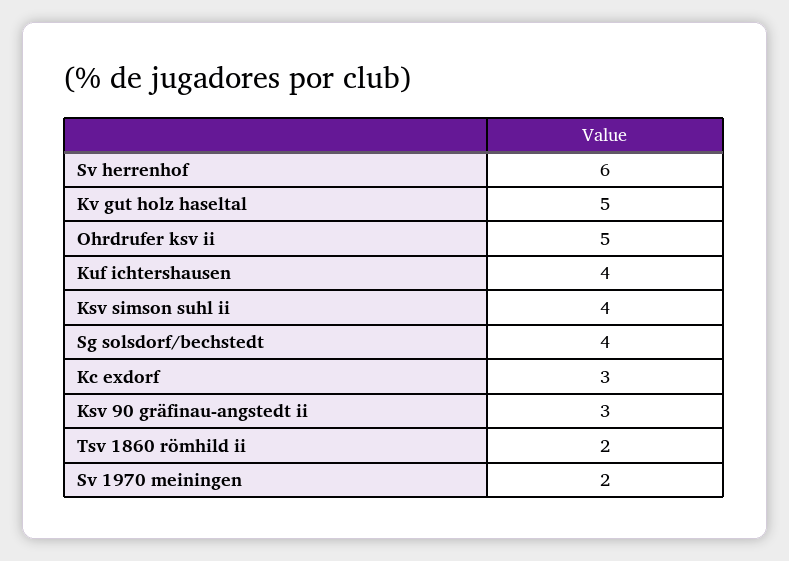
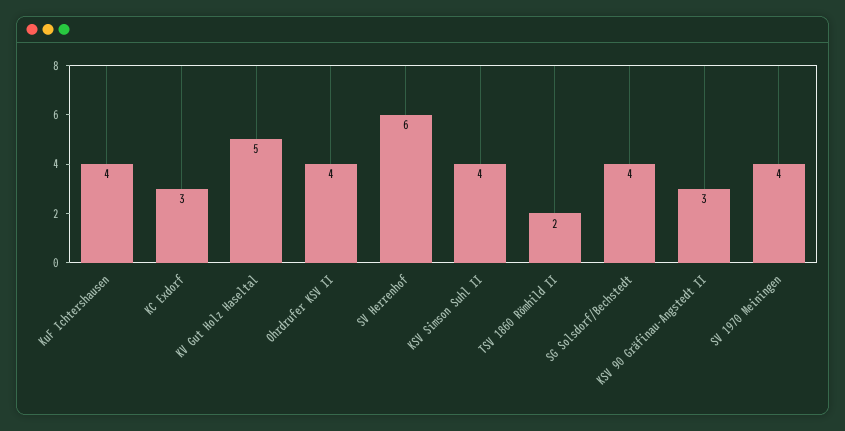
Ohrdrufer ksv ii: 5 -> 4
Sv 1970 meiningen: 2 -> 4

